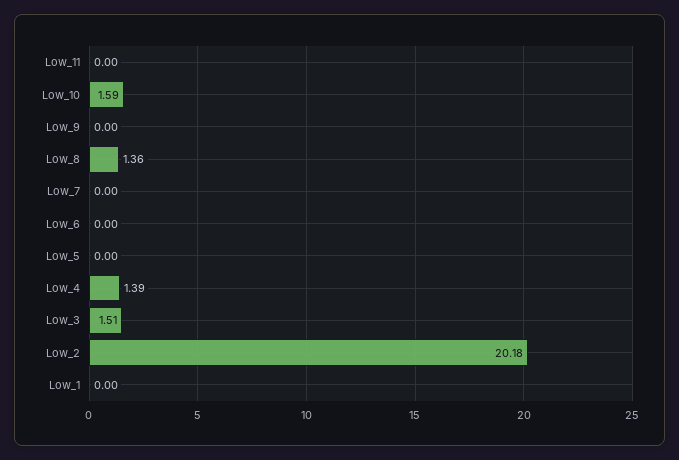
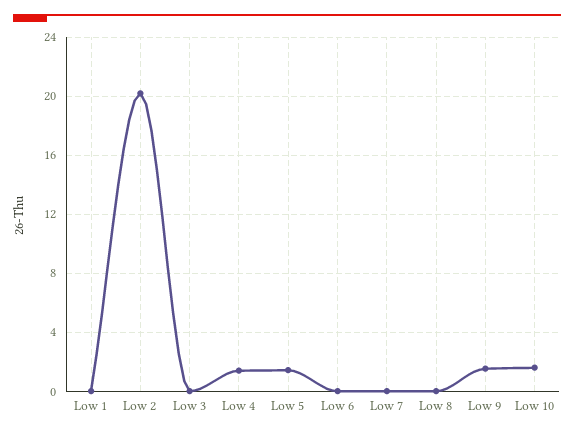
Low_11: 0 -> none
Low_9: 0 -> 1.5
Low_8: 1.36 -> 0
Low_5: 0 -> 1.5
Low_3: 1.51 -> 0

